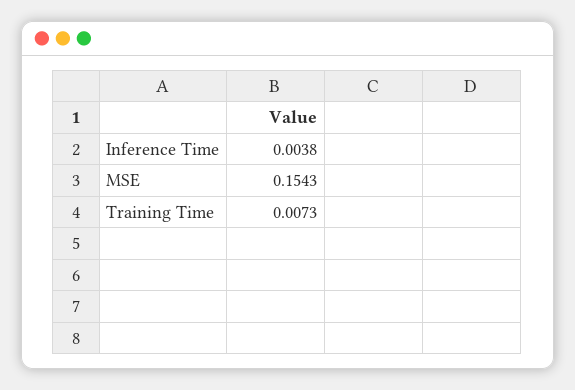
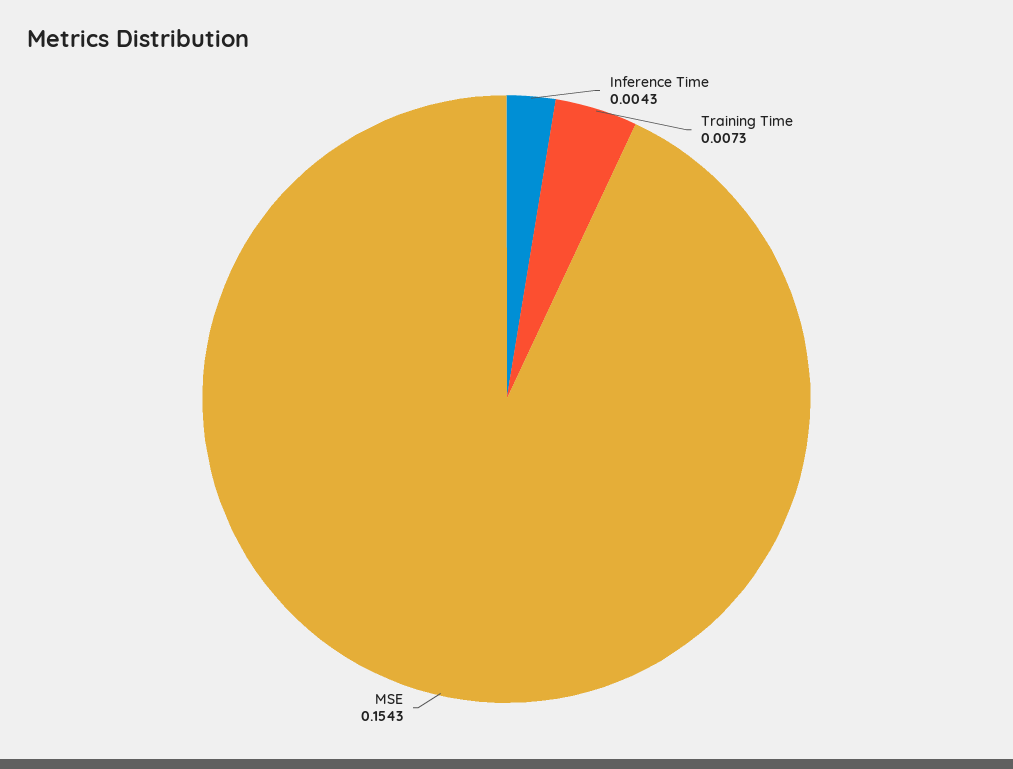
Inference Time: 0.0038 -> 0.0043

